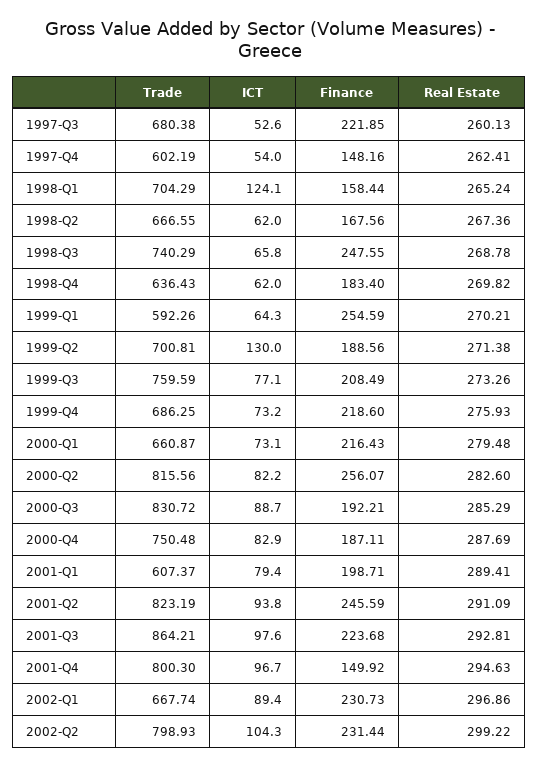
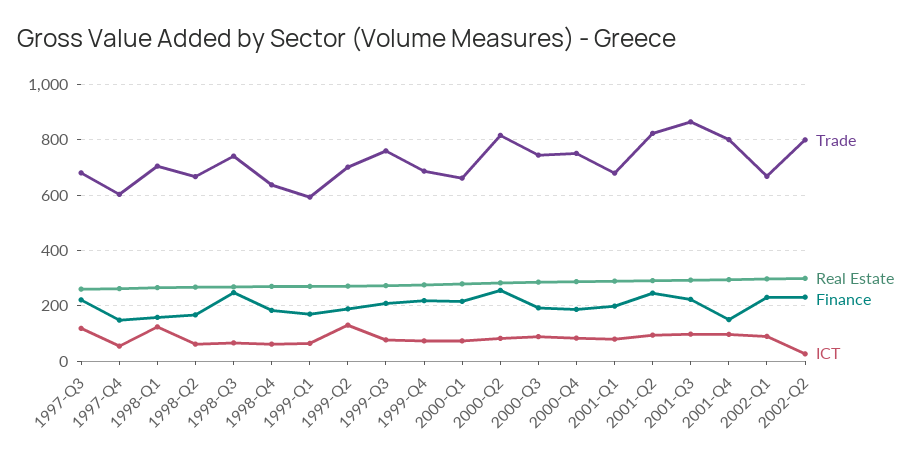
ICT, 1997-Q3: 52.6 -> 125
Finance, 1999-Q1: 254.59 -> 175
Trade, 2000-Q3: 830.72 -> 750
Trade, 2001-Q1: 607.37 -> 675
ICT, 2002-Q2: 104.3 -> 25

